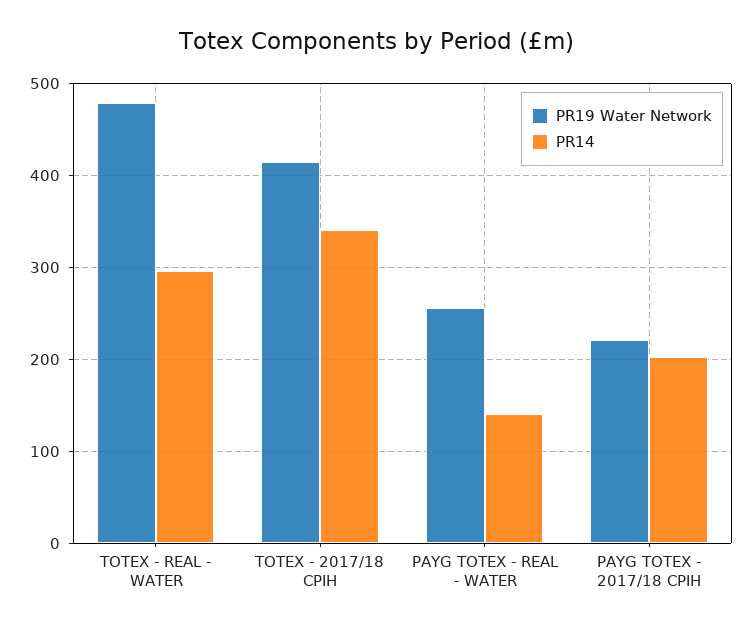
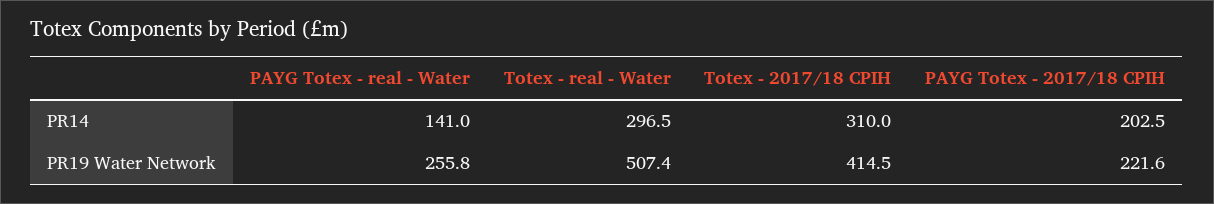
PR19 Water Network, TOTEX - REAL - WATER: 480 -> 507.4
PR14, TOTEX - 2017/18 CPIH: 340 -> 310

